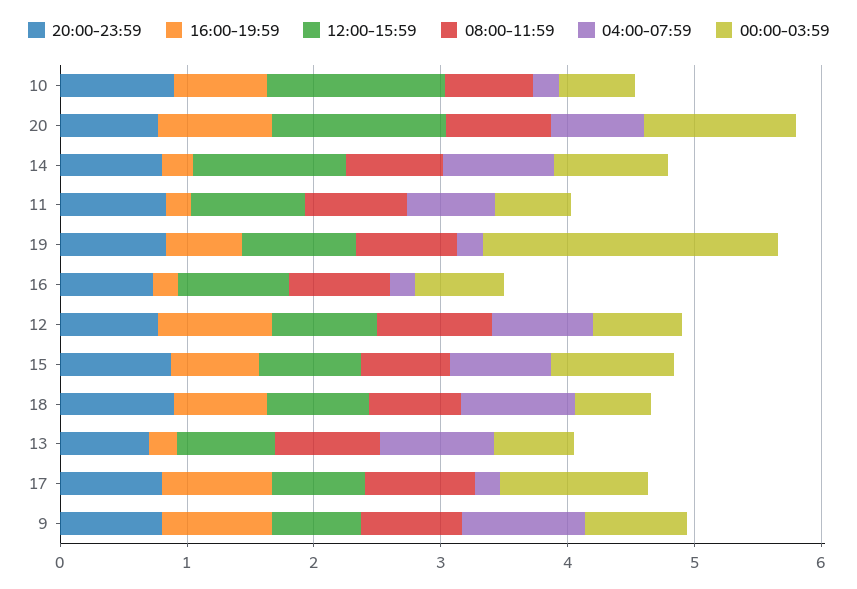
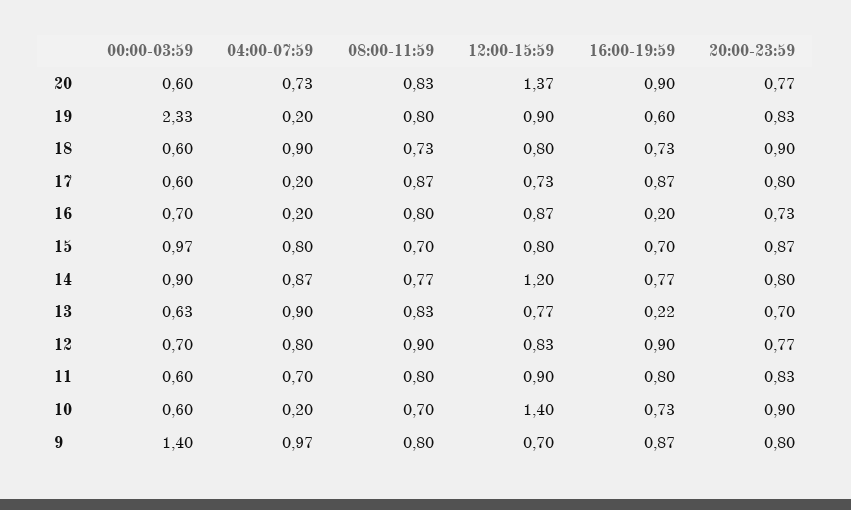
00:00-03:59, 20: 1.2 -> 0.6
16:00-19:59, 14: 0.2 -> 0.77
16:00-19:59, 11: 0.2 -> 0.8
00:00-03:59, 17: 1.2 -> 0.6
00:00-03:59, 9: 0.8 -> 1.4

